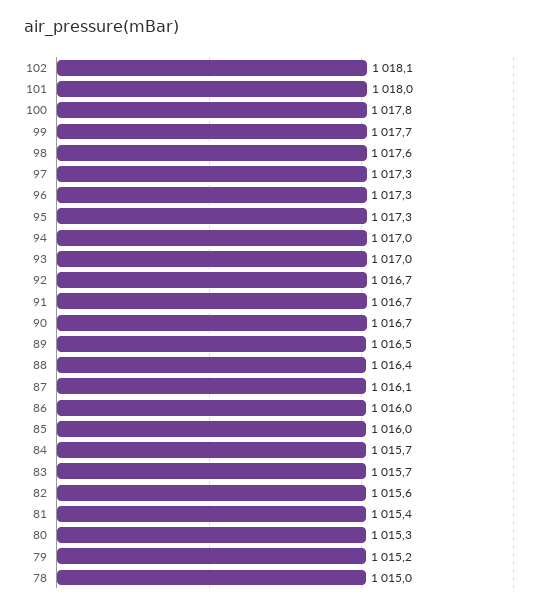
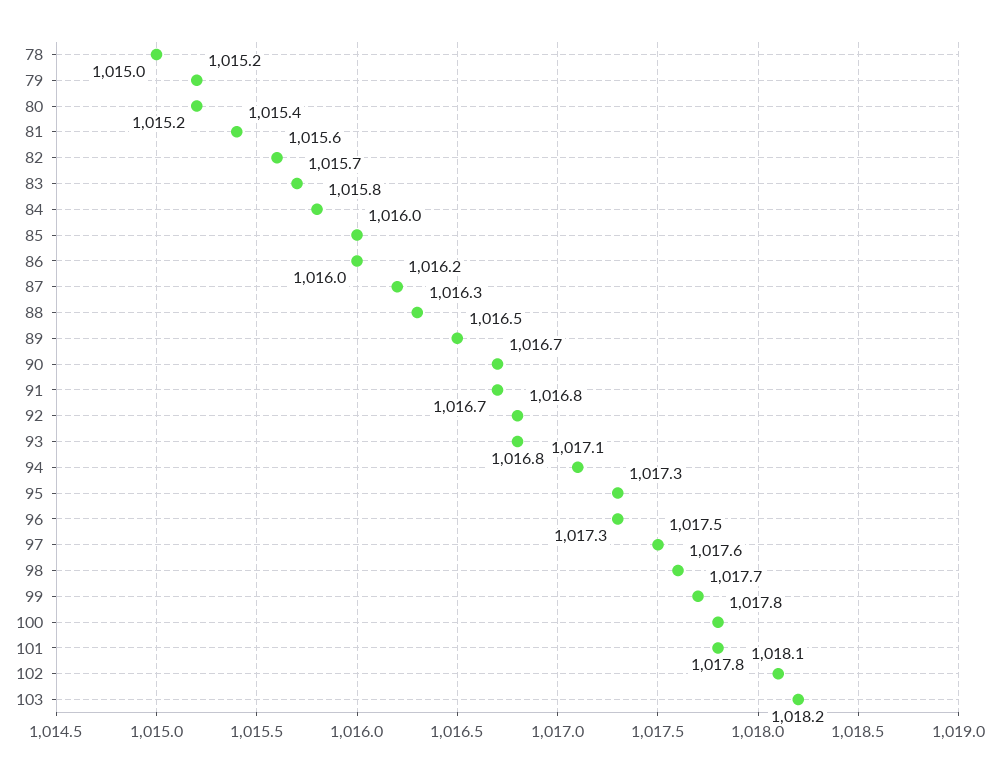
101: 1018 -> 1017.8
97: 1017.3 -> 1017.5
94: 1017 -> 1017.1
93: 1017 -> 1016.8
92: 1016.7 -> 1016.8
88: 1016.4 -> 1016.3
87: 1016.1 -> 1016.2
84: 1015.7 -> 1015.8
80: 1015.3 -> 1015.2
103: none -> 1018.2

